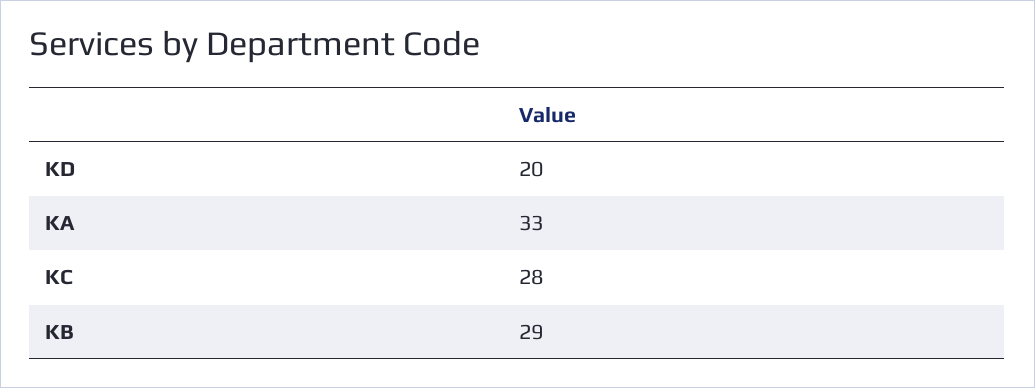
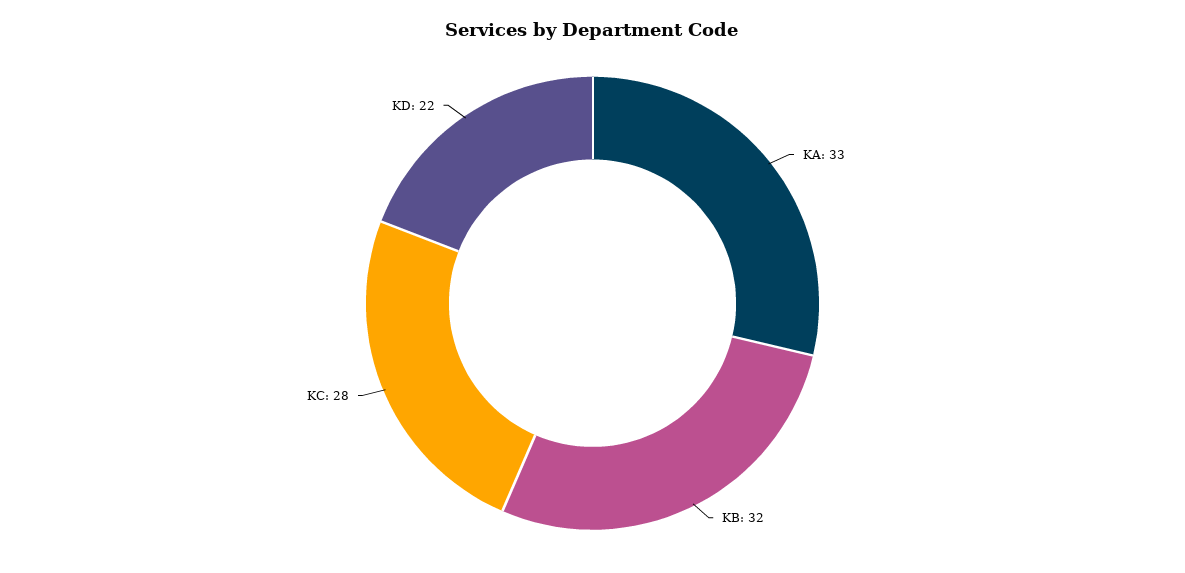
KD: 20 -> 22
KB: 29 -> 32

